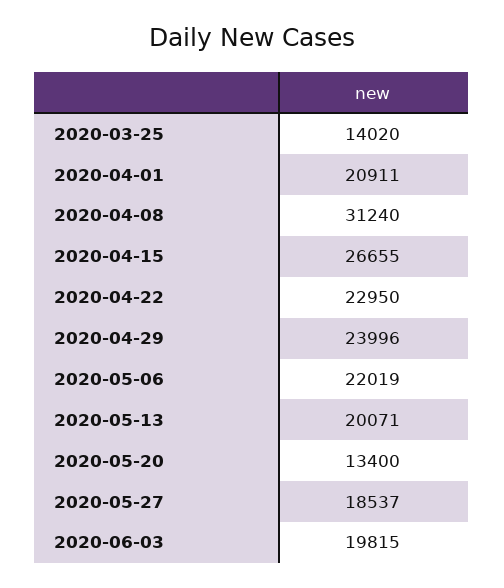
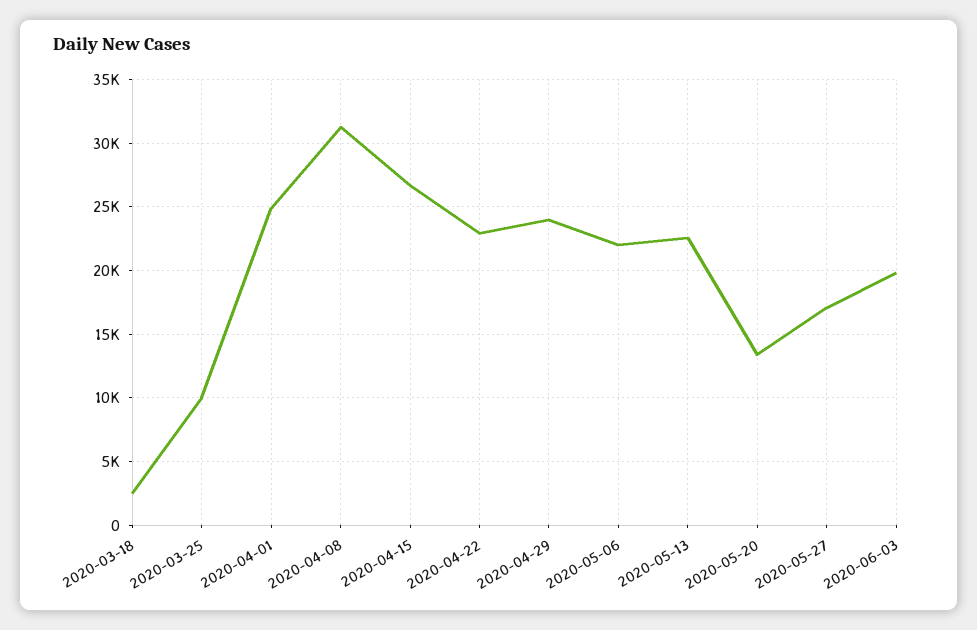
2020-03-25: 14020 -> 10000
2020-04-01: 20911 -> 25000
2020-05-13: 20071 -> 22500
2020-05-27: 18537 -> 17000
2020-03-18: none -> 2500

